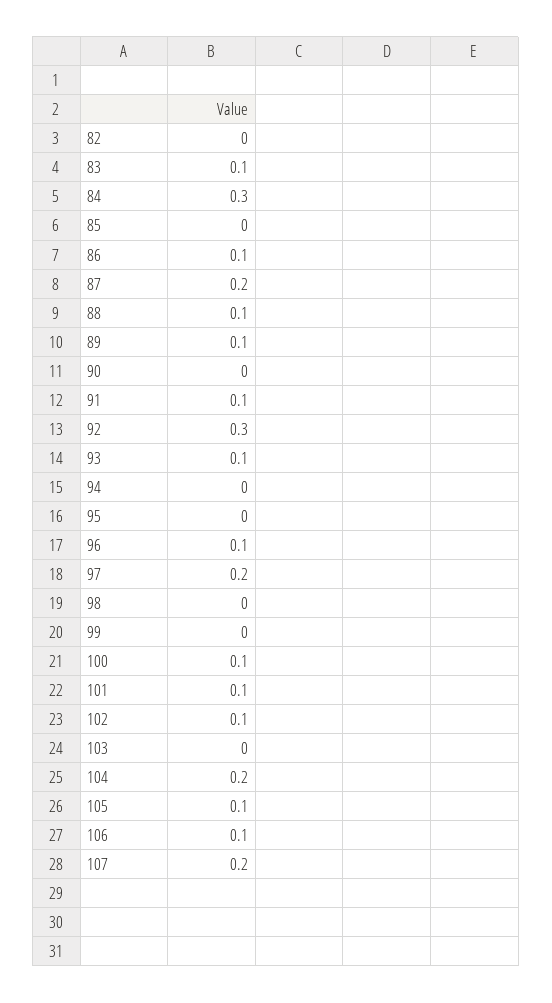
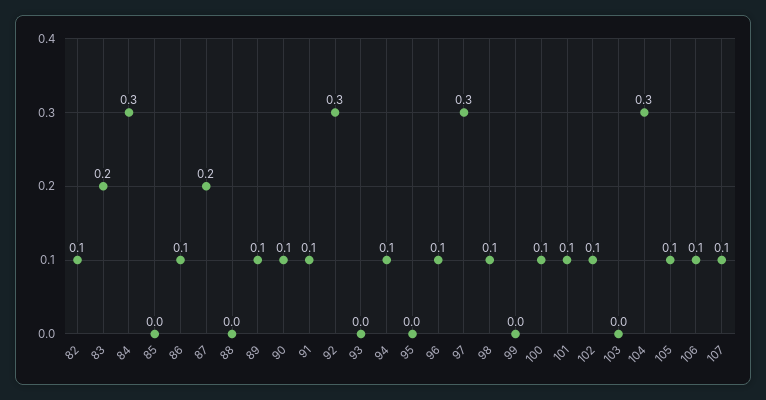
82: 0 -> 0.1
83: 0.1 -> 0.2
88: 0.1 -> 0
90: 0 -> 0.1
93: 0.1 -> 0
94: 0 -> 0.1
97: 0.2 -> 0.3
98: 0 -> 0.1
104: 0.2 -> 0.3
107: 0.2 -> 0.1

